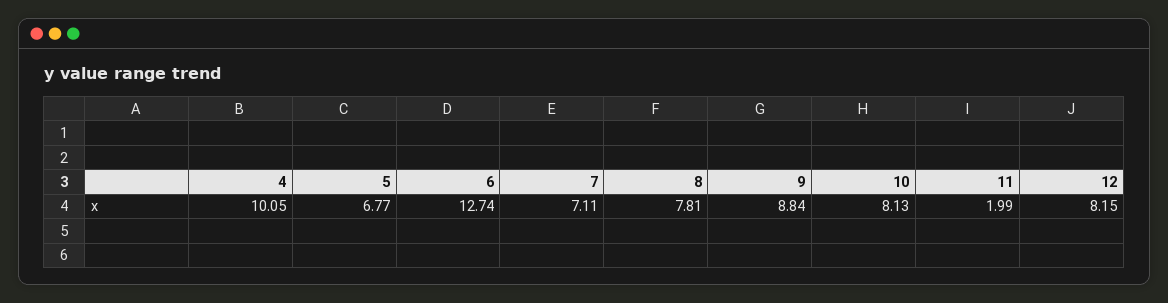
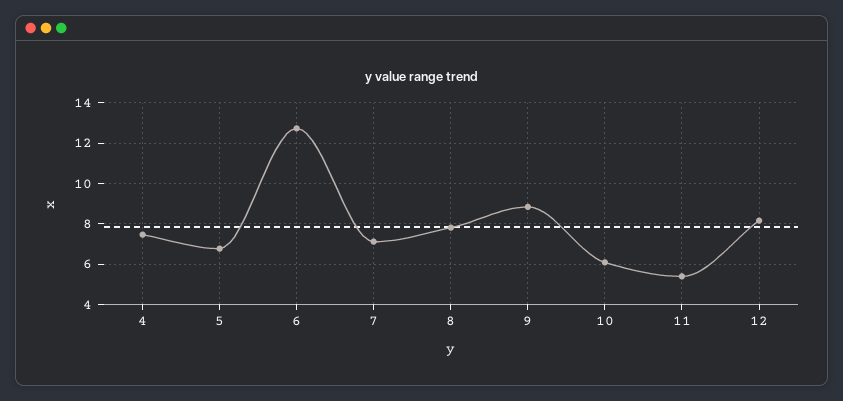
4: 10.05 -> 7.5
10: 8.13 -> 6
11: 1.99 -> 5.5

